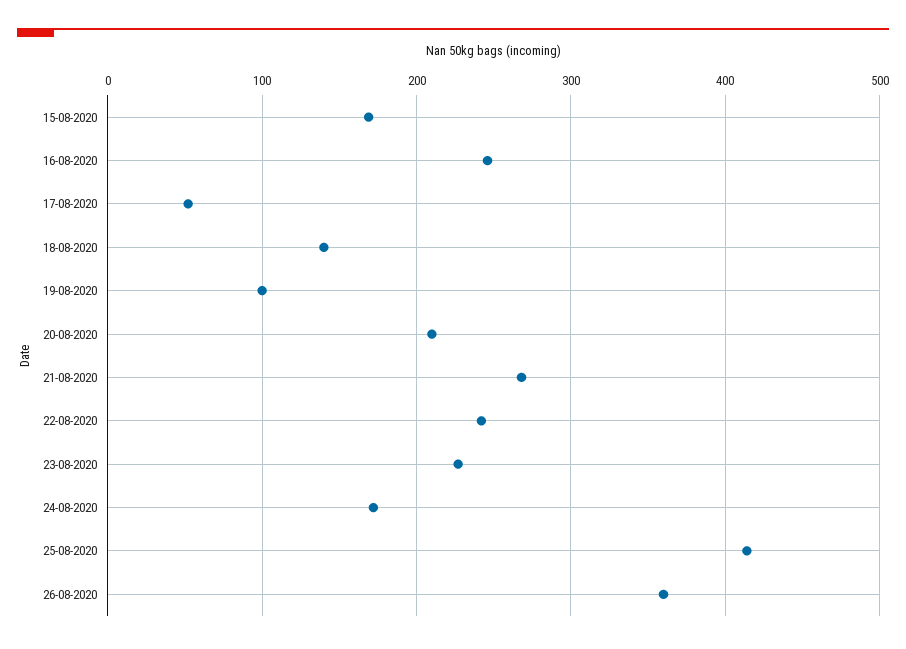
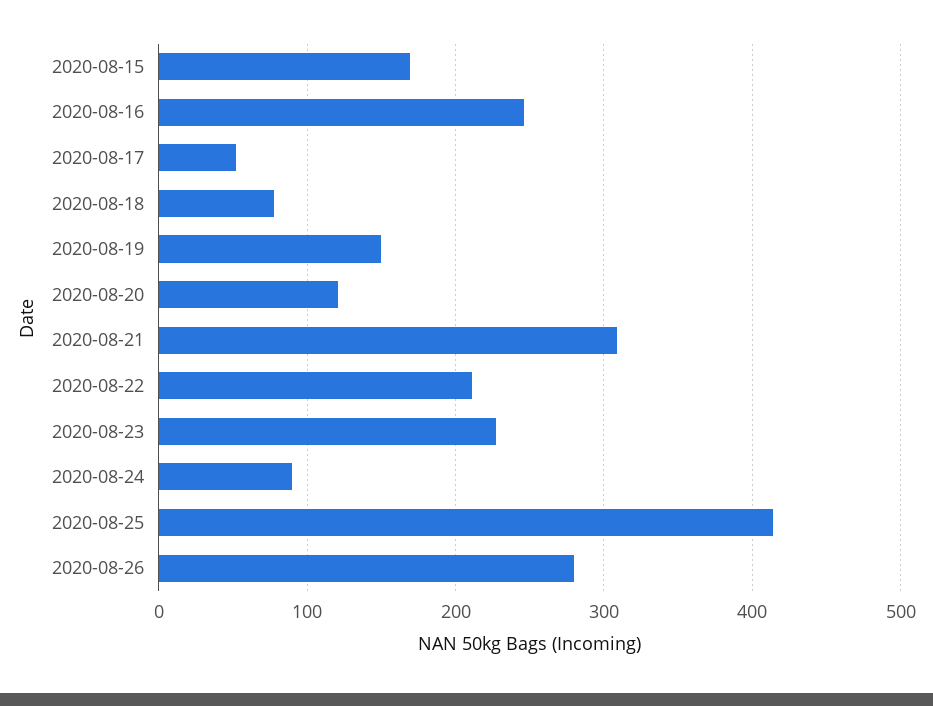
18-08-2020: 140 -> 80
19-08-2020: 100 -> 150
20-08-2020: 210 -> 120
21-08-2020: 270 -> 310
22-08-2020: 240 -> 210
24-08-2020: 170 -> 90
26-08-2020: 360 -> 280

